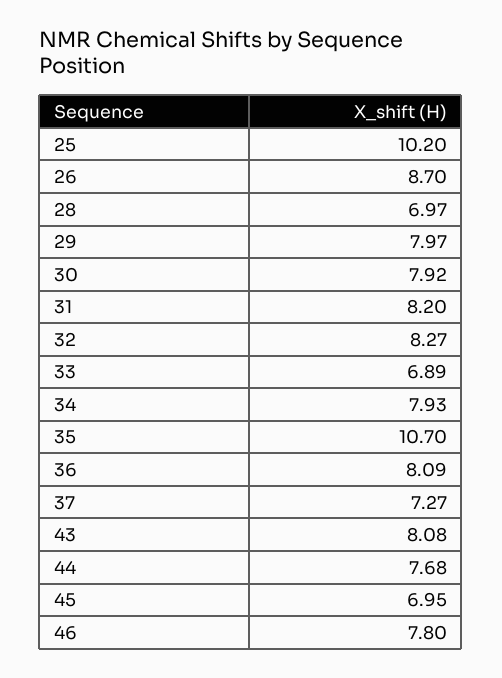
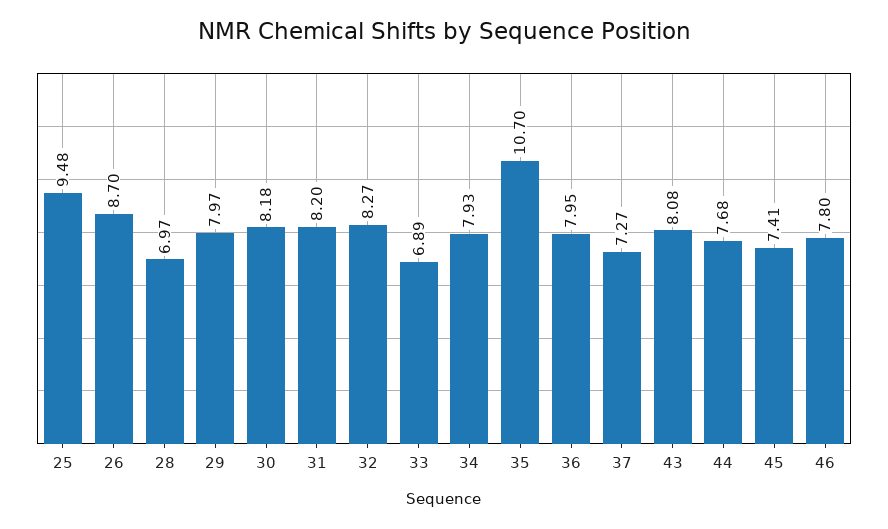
25: 10.2 -> 9.48
30: 7.92 -> 8.18
36: 8.09 -> 7.95
45: 6.95 -> 7.41

